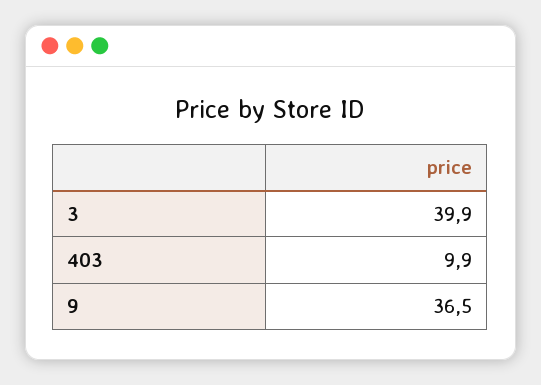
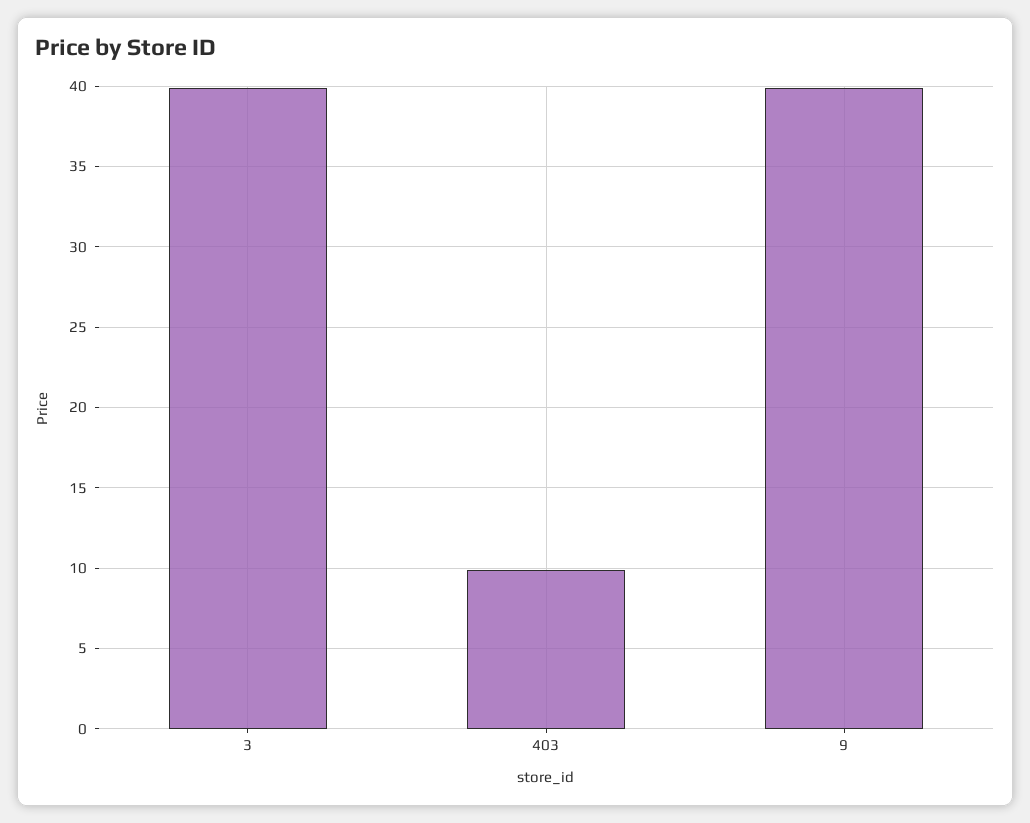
9: 36.5 -> 40

